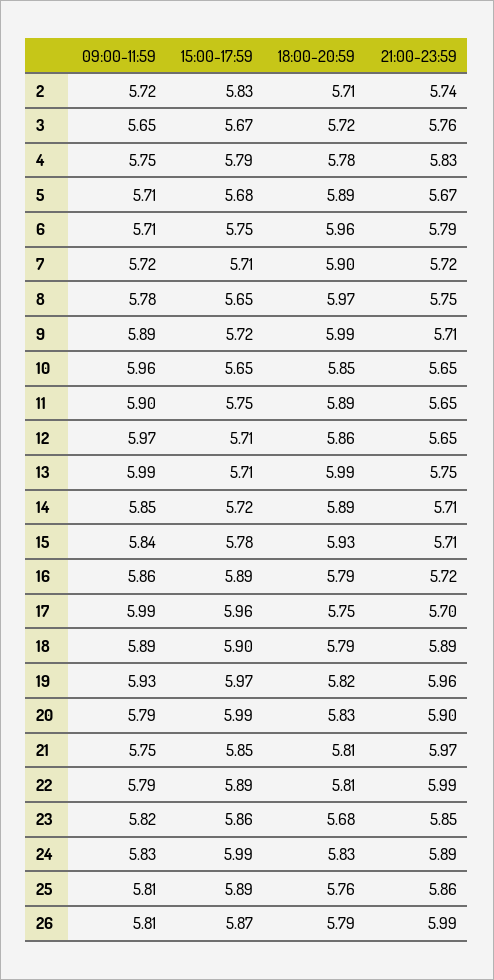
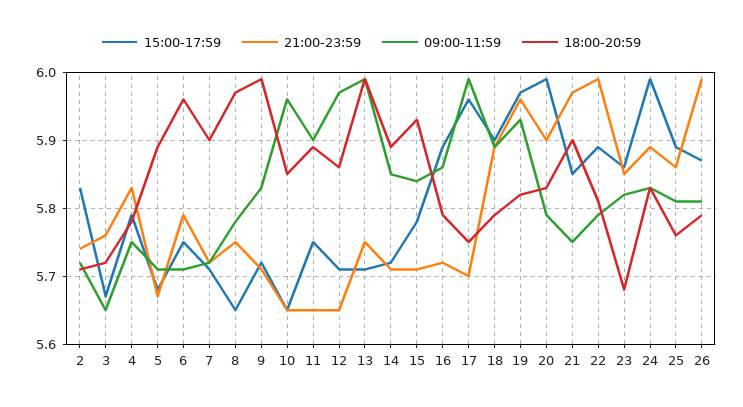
09:00-11:59, 9: 5.89 -> 5.83
18:00-20:59, 21: 5.81 -> 5.9

